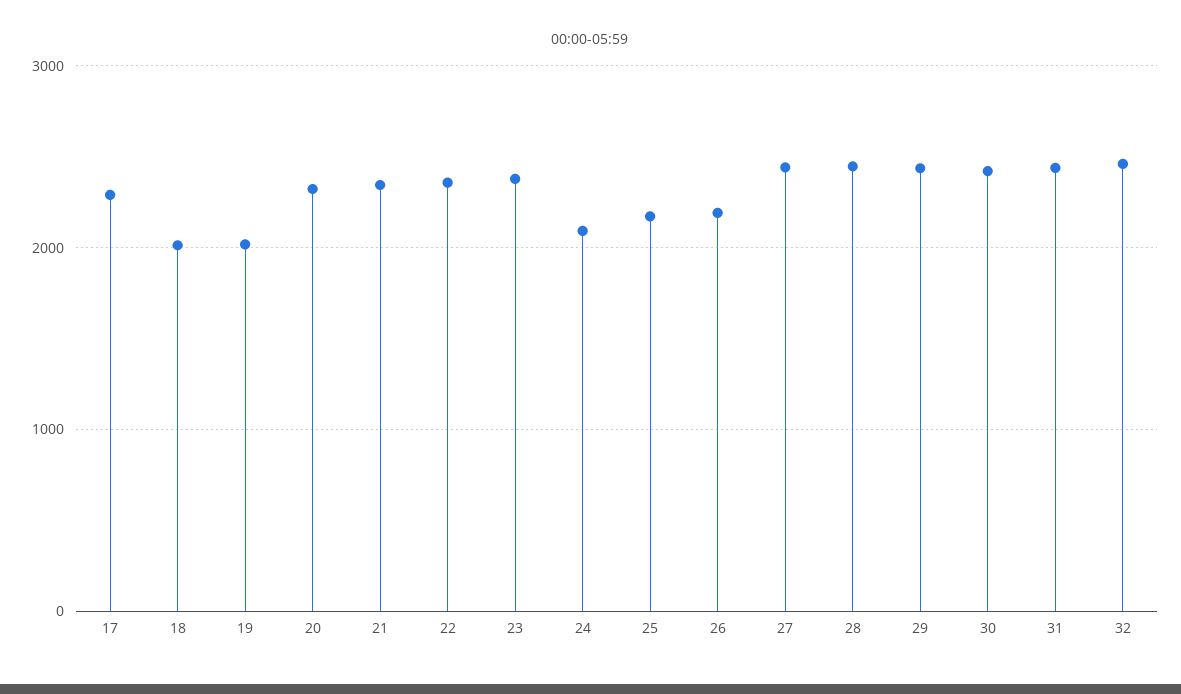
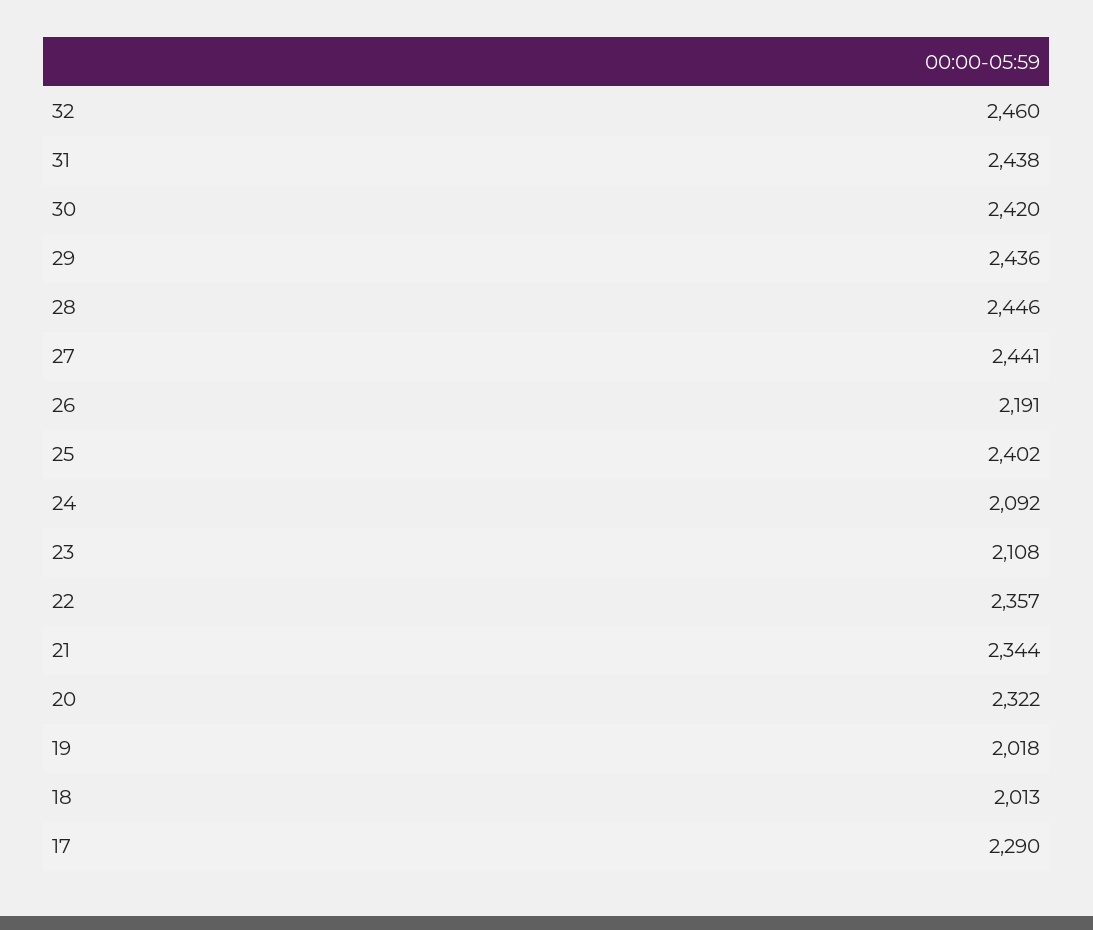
23: 2400 -> 2108
25: 2200 -> 2402

